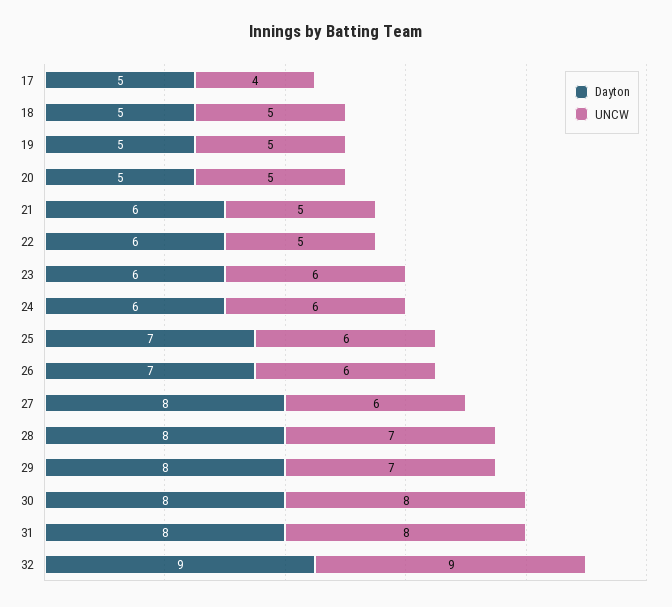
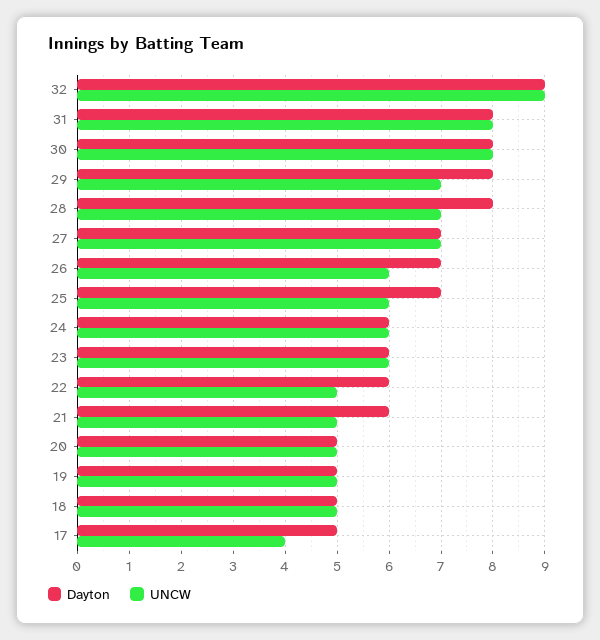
Dayton, 27: 8 -> 7
UNCW, 27: 6 -> 7

